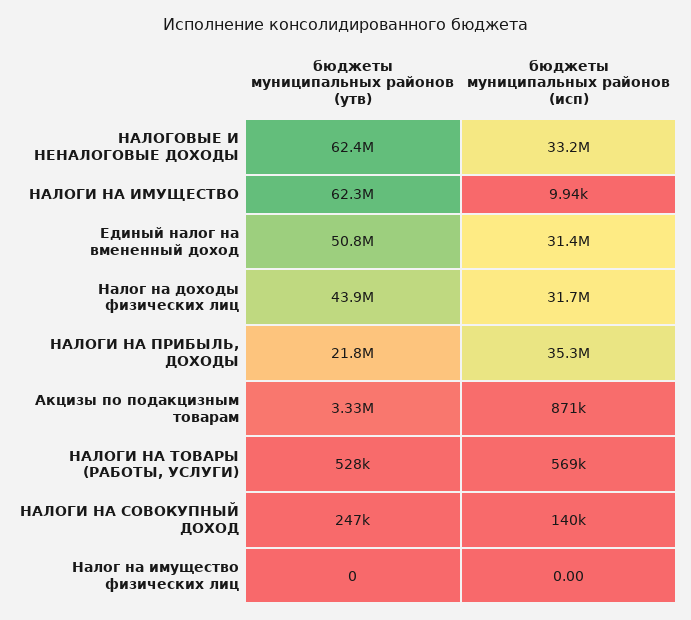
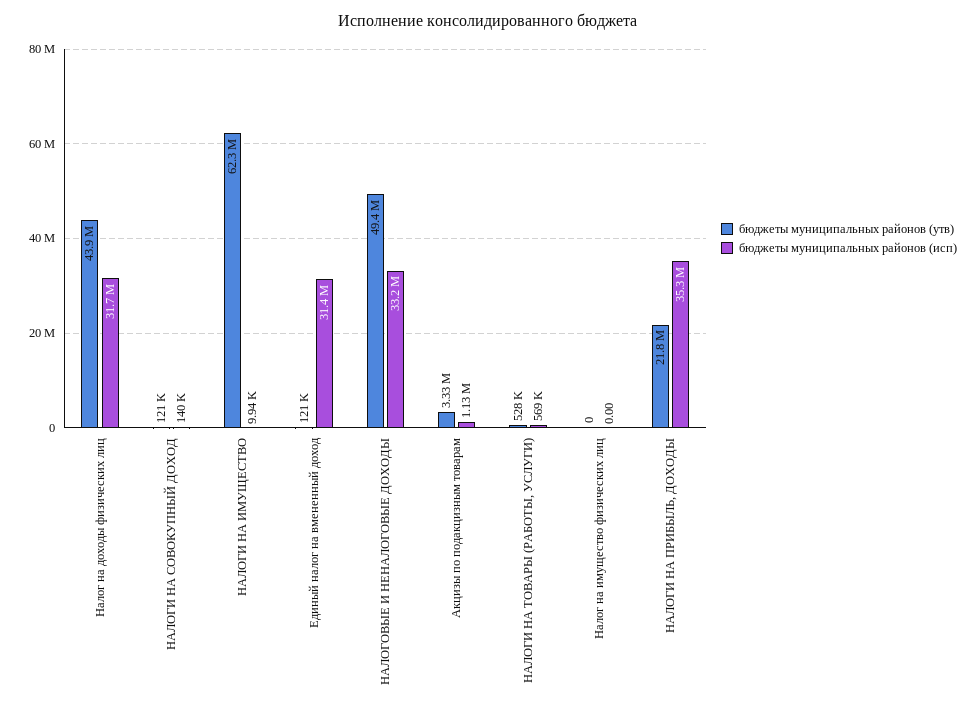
бюджеты муниципальных районов (утв), НАЛОГОВЫЕ И НЕНАЛОГОВЫЕ ДОХОДЫ: 62400000 -> 49400000
бюджеты муниципальных районов (утв), Единый налог на вмененный доход: 50800000 -> 121000
бюджеты муниципальных районов (исп), Акцизы по подакцизным товарам: 871000 -> 1130000
бюджеты муниципальных районов (утв), НАЛОГИ НА СОВОКУПНЫЙ ДОХОД: 247000 -> 121000

